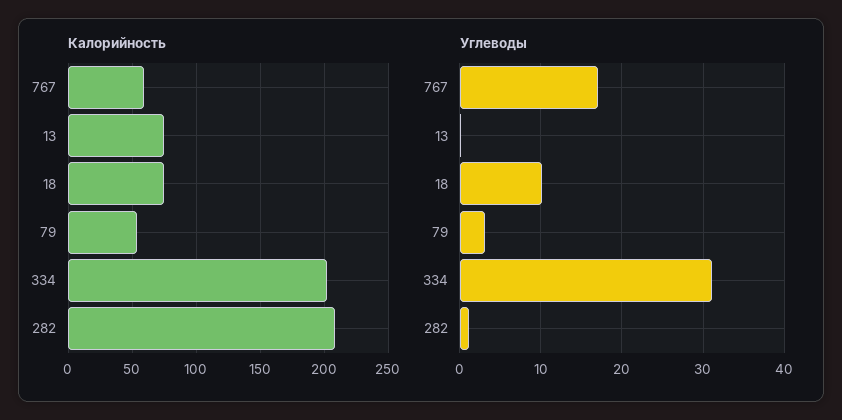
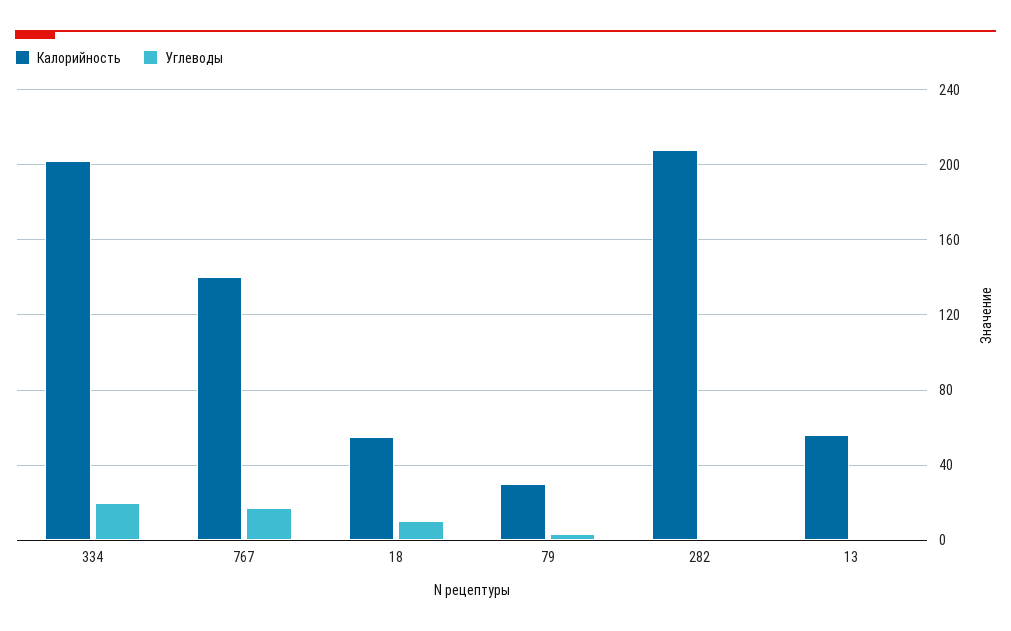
Калорийность, 767: 60 -> 140
Калорийность, 13: 75 -> 55
Калорийность, 18: 75 -> 55
Калорийность, 79: 55 -> 30
Углеводы, 334: 31 -> 20

